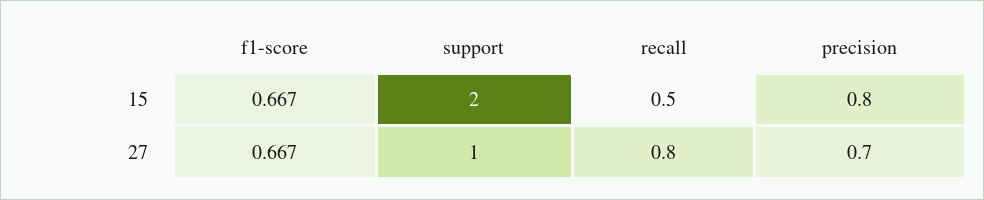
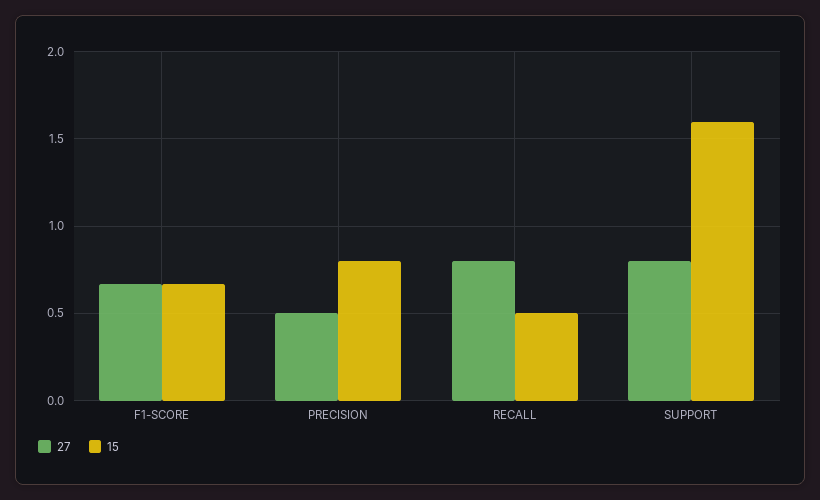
15, support: 2 -> 1.6
27, support: 1 -> 0.8
27, precision: 0.7 -> 0.5

